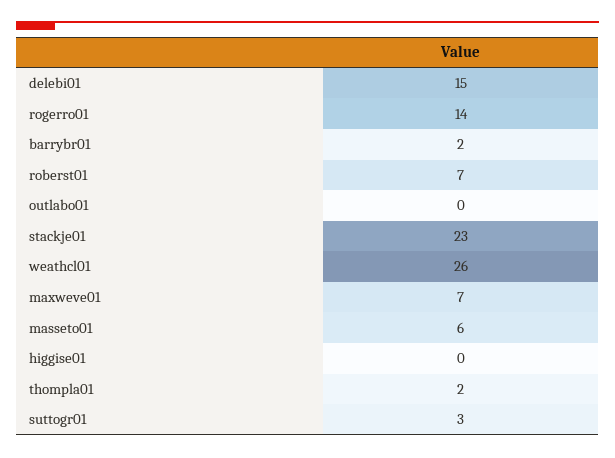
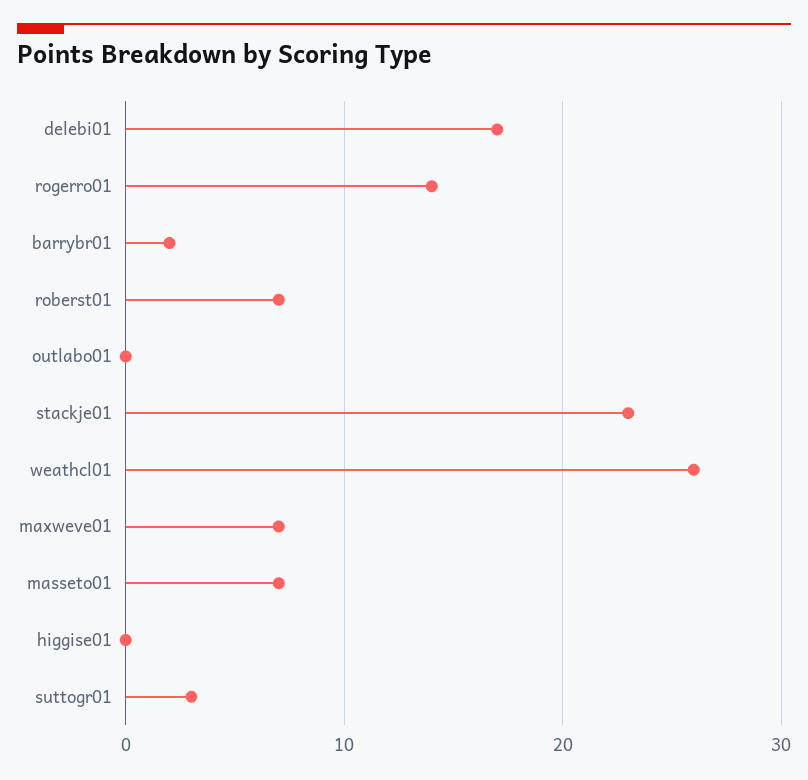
delebi01: 15 -> 17
masseto01: 6 -> 7
thompla01: 2 -> none

